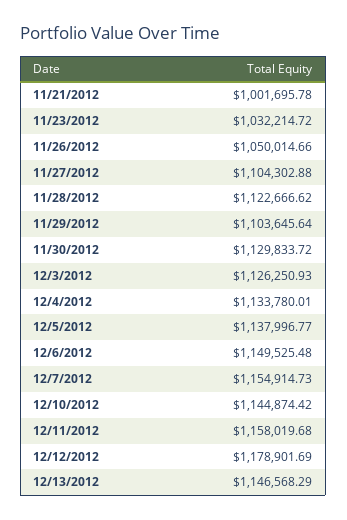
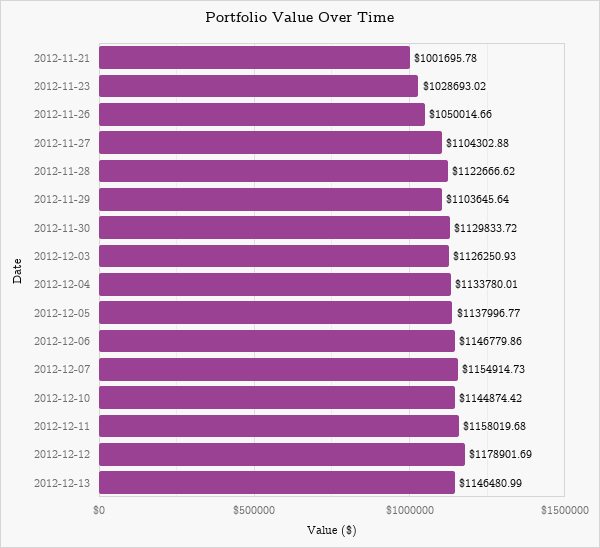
11/23/2012: 1032214.72 -> 1028693.02
12/6/2012: 1149525.48 -> 1146779.86
12/13/2012: 1146568.29 -> 1146480.99

